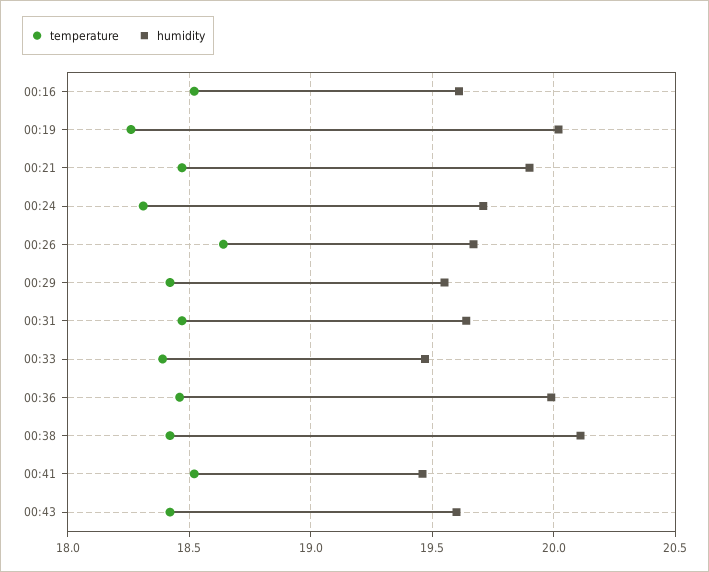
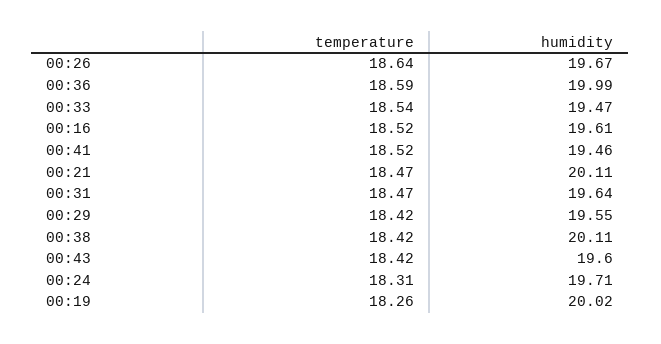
humidity, 00:21: 19.9 -> 20.11
temperature, 00:33: 18.4 -> 18.54
temperature, 00:36: 18.45 -> 18.59

